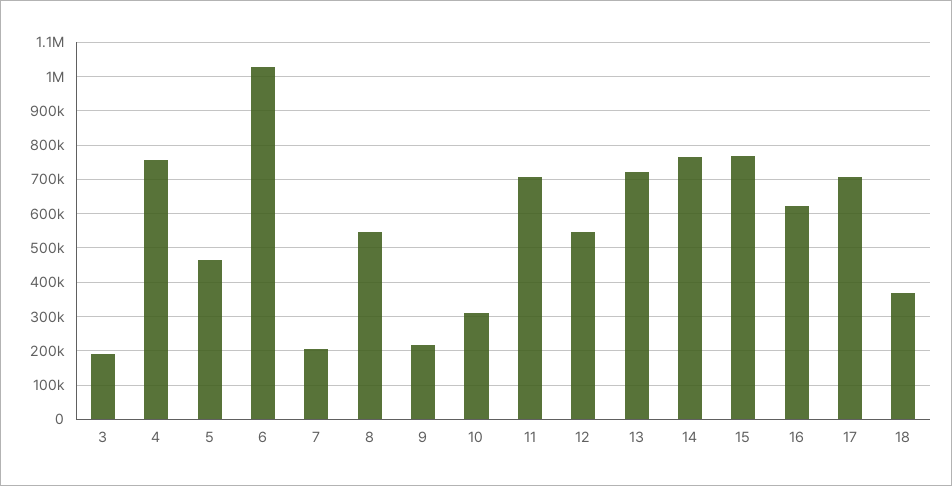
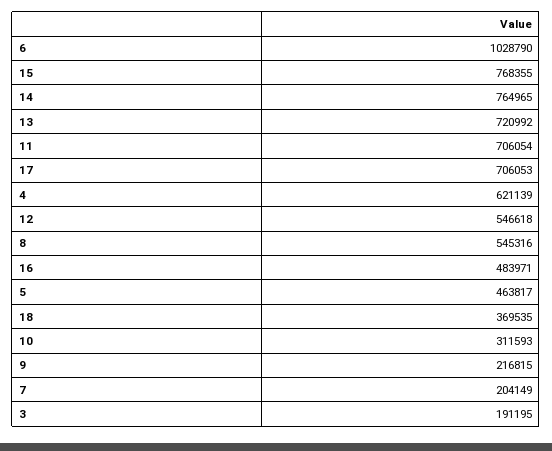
4: 760000 -> 621139
16: 620000 -> 483971

